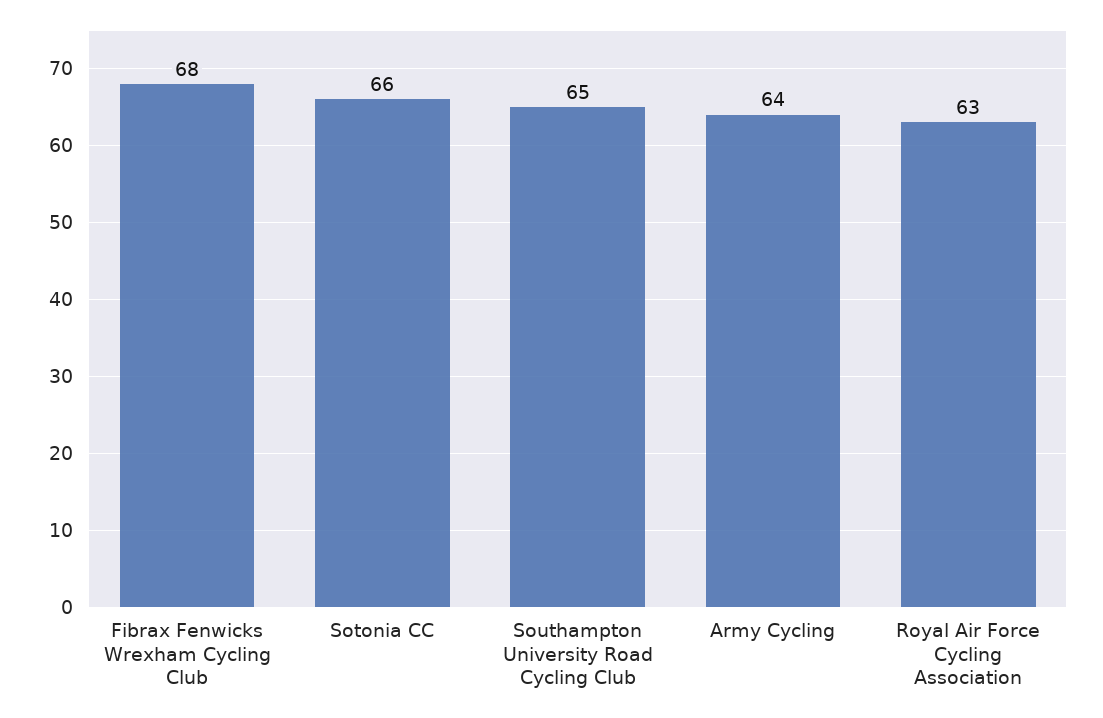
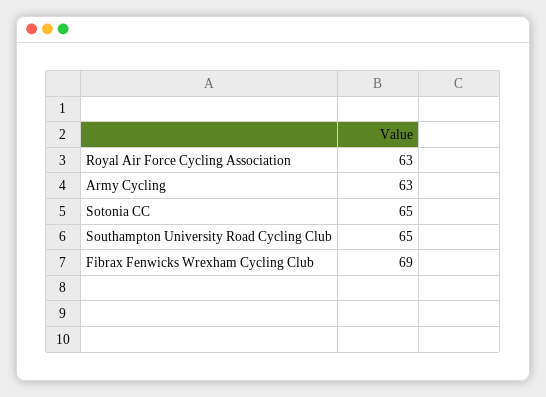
Fibrax Fenwicks Wrexham Cycling Club: 68 -> 69
Sotonia CC: 66 -> 65
Army Cycling: 64 -> 63

